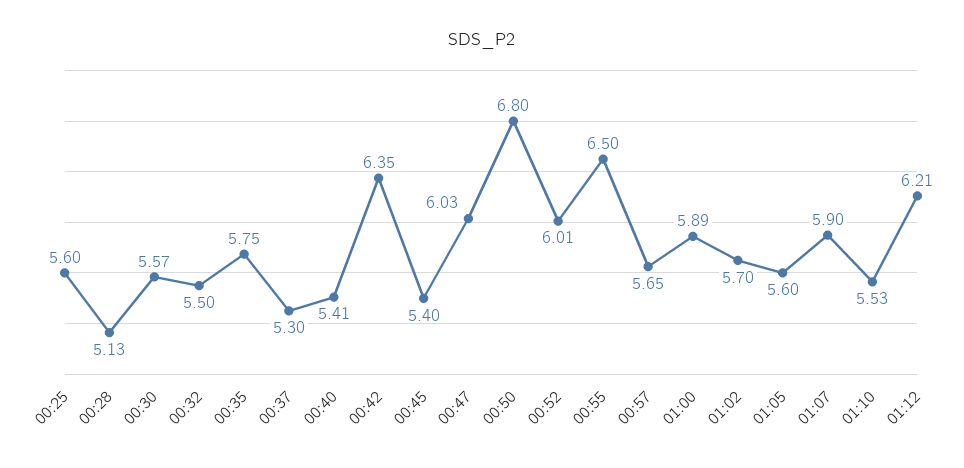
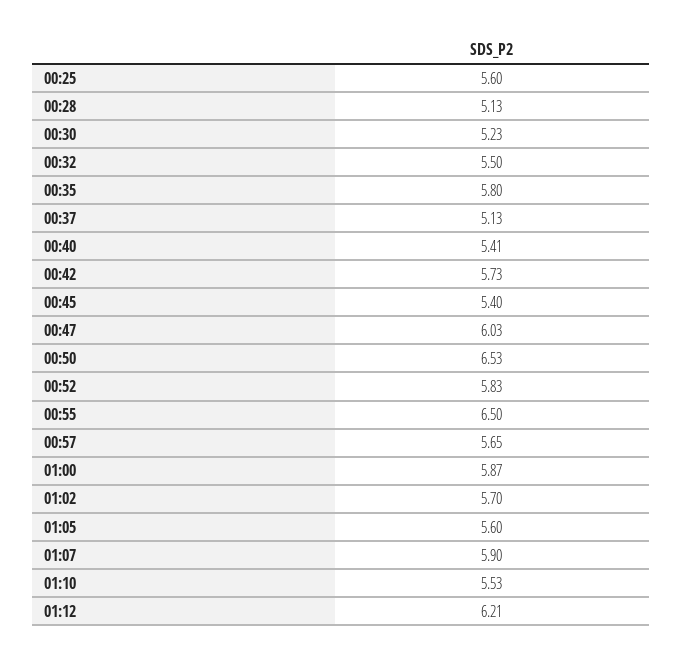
00:30: 5.57 -> 5.23
00:35: 5.75 -> 5.8
00:37: 5.3 -> 5.13
00:42: 6.35 -> 5.73
00:50: 6.8 -> 6.53
00:52: 6.01 -> 5.83
01:00: 5.89 -> 5.87

